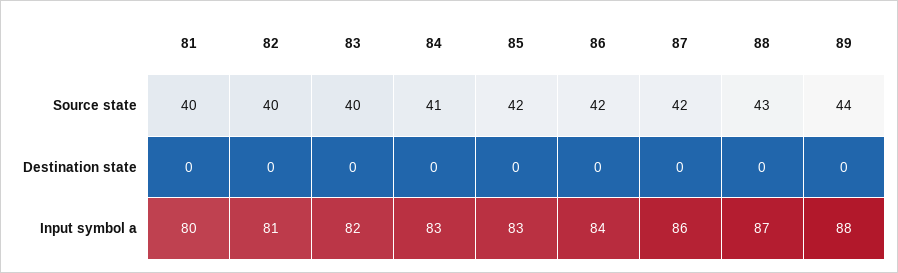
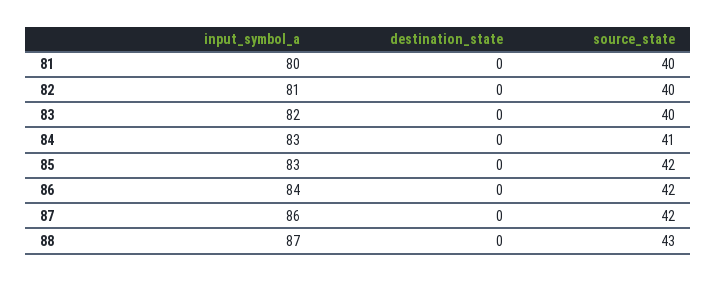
89, Source state: 44 -> none
89, Destination state: 0 -> none
89, Input symbol a: 88 -> none

